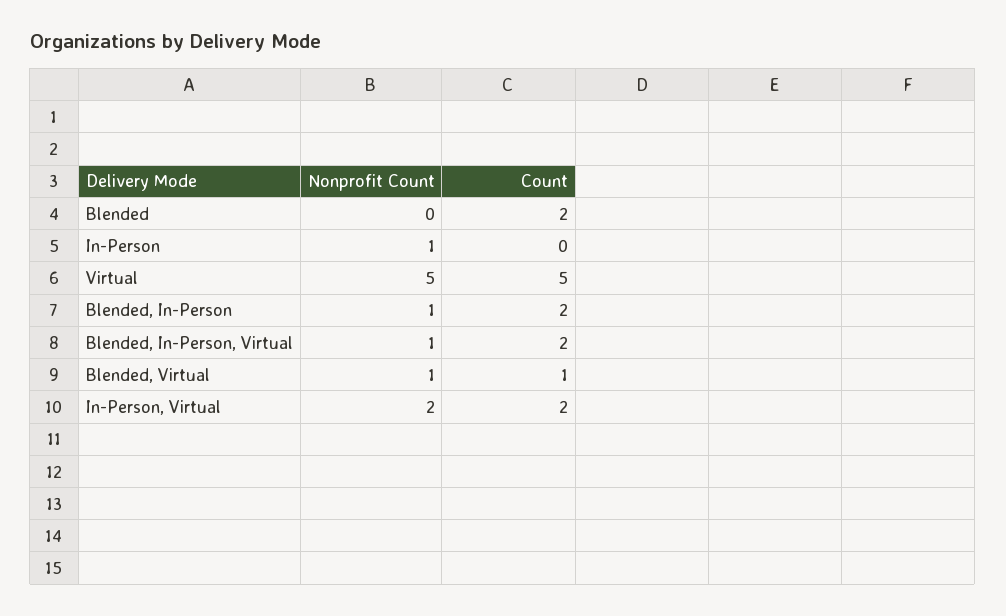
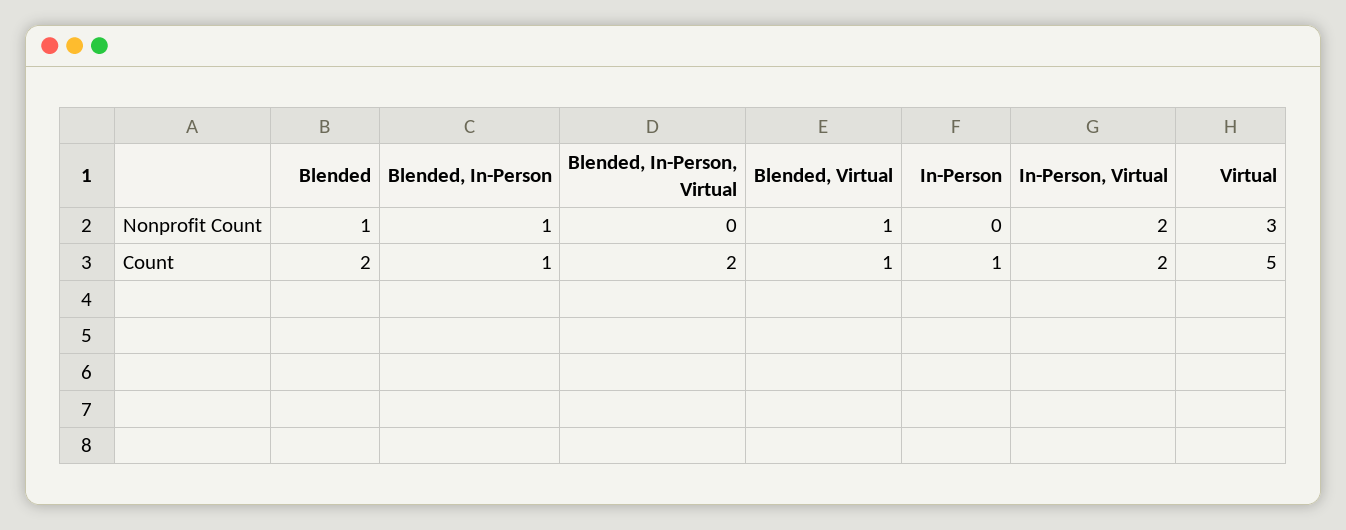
Nonprofit Count, Blended: 0 -> 1
Nonprofit Count, In-Person: 1 -> 0
Count, In-Person: 0 -> 1
Nonprofit Count, Virtual: 5 -> 3
Count, Blended, In-Person: 2 -> 1
Nonprofit Count, Blended, In-Person, Virtual: 1 -> 0

